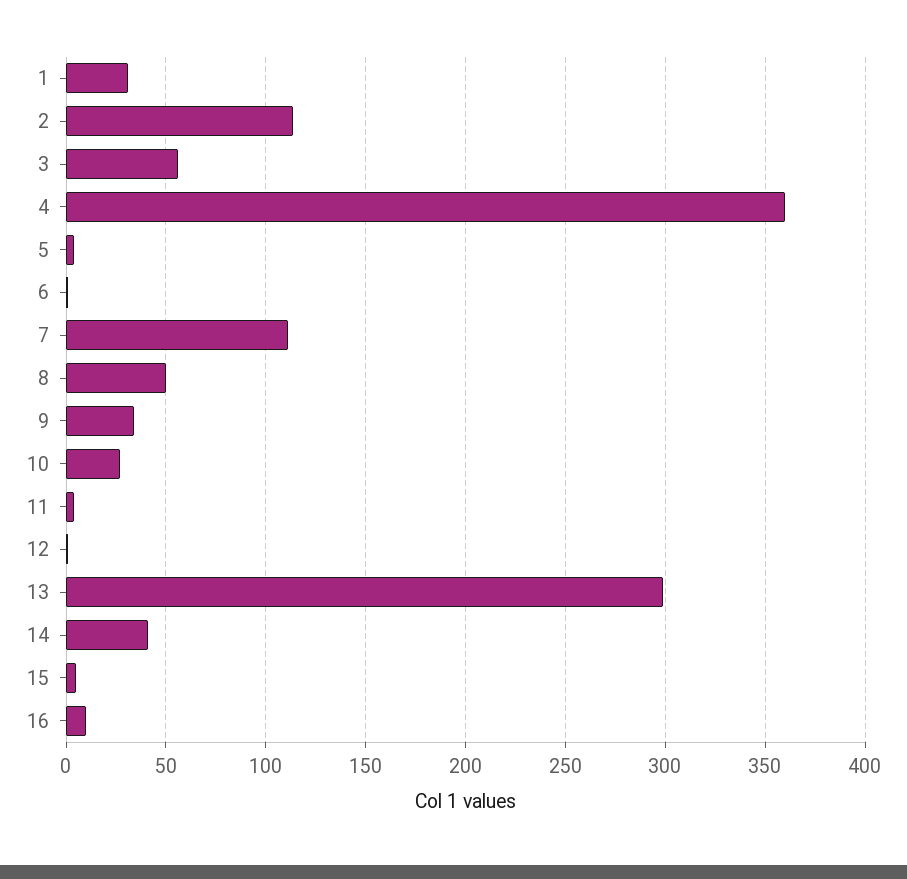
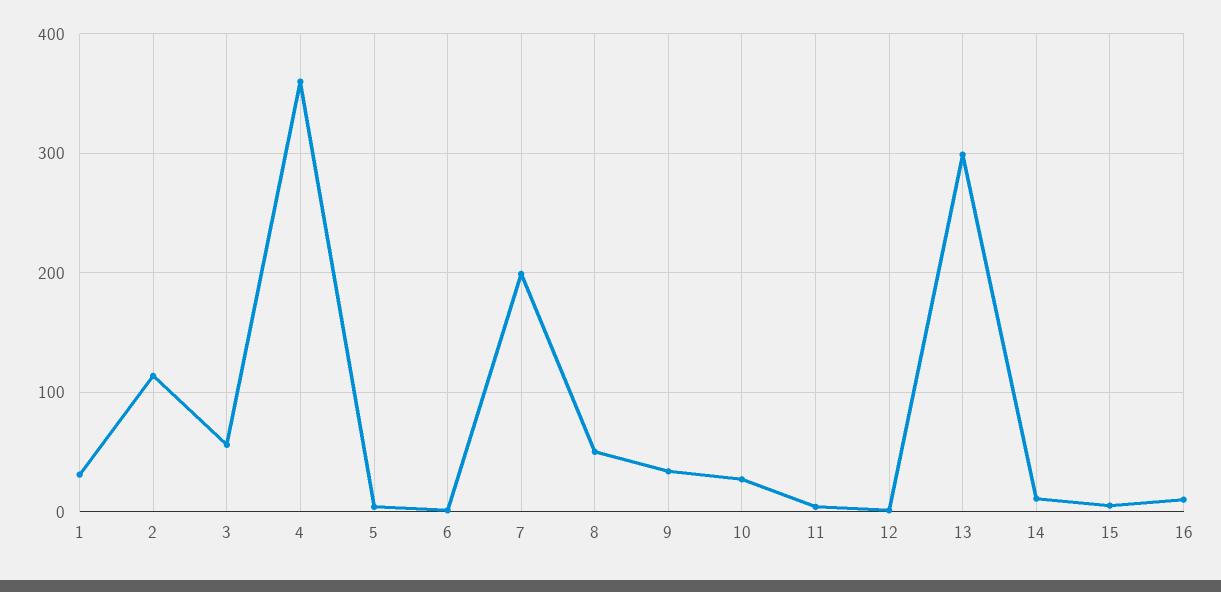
7: 110 -> 200
14: 40 -> 10

